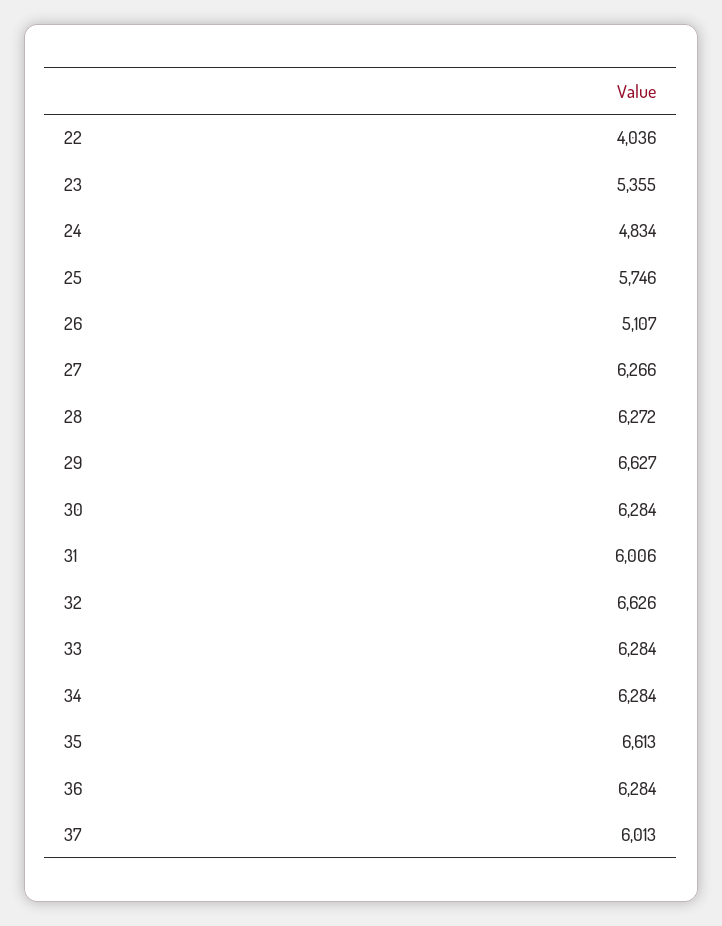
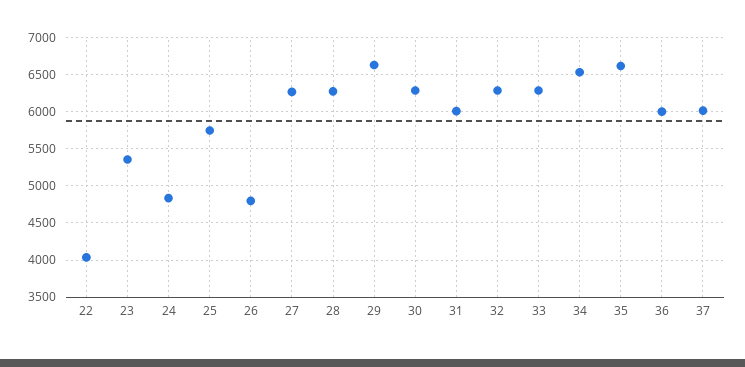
26: 5107 -> 4800
32: 6626 -> 6300
34: 6284 -> 6500
36: 6284 -> 6000

